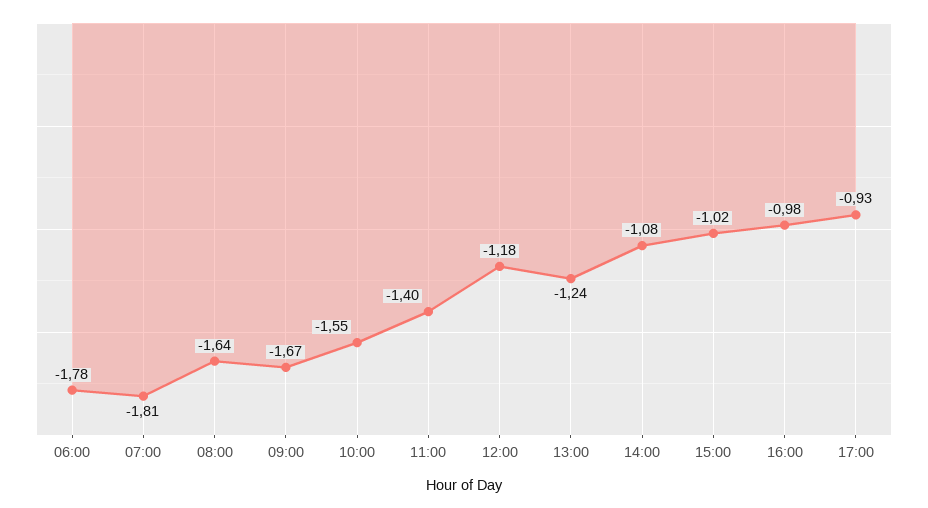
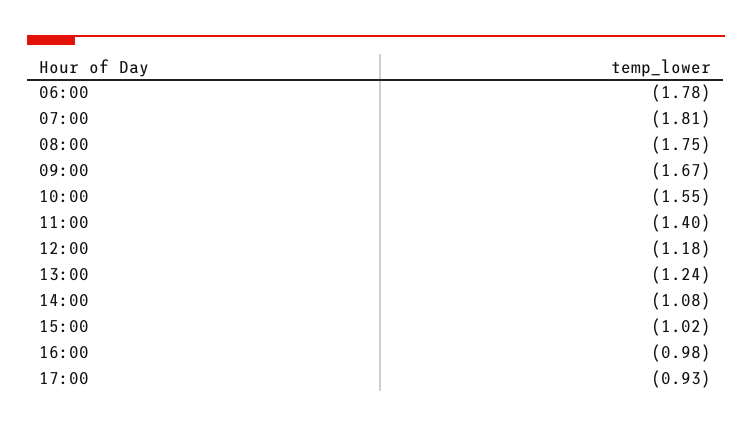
08:00: -1.64 -> -1.75

